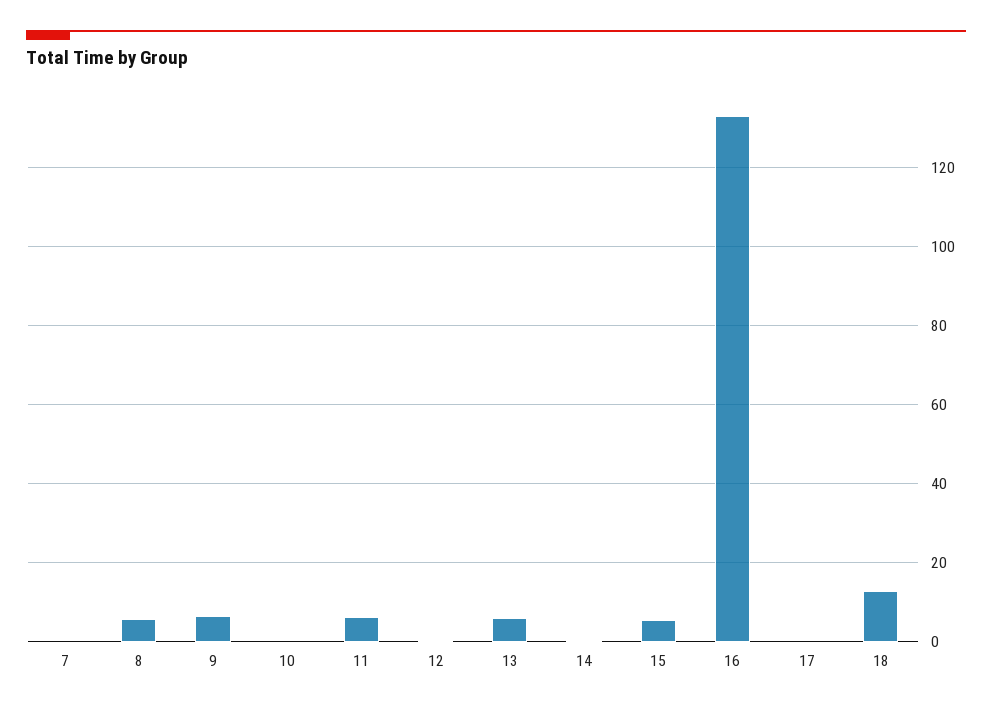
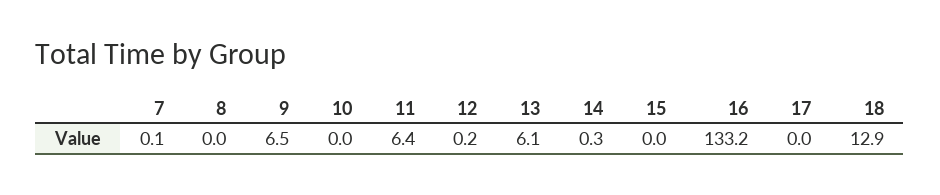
8: 6 -> 0
15: 6 -> 0

